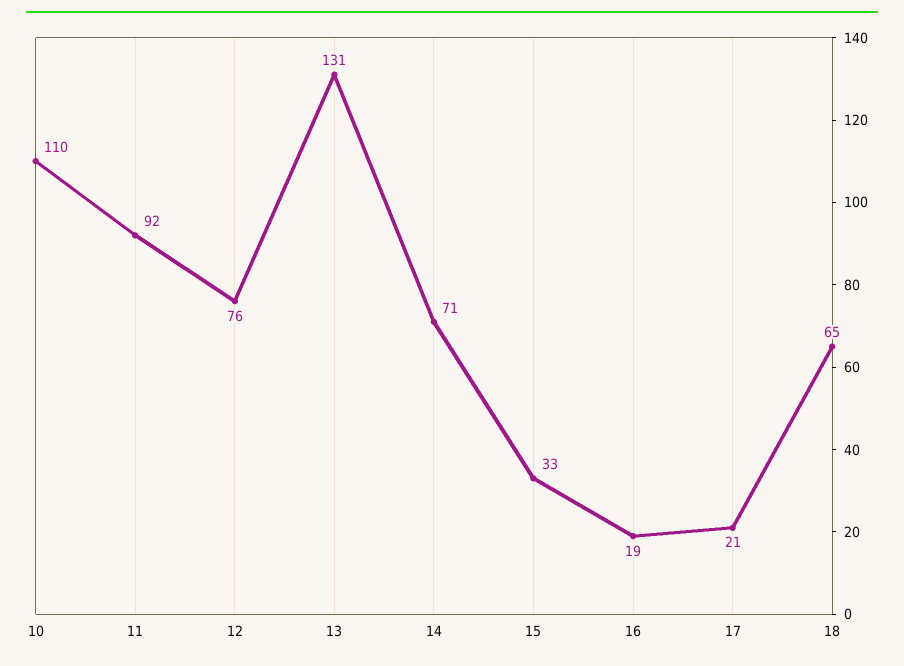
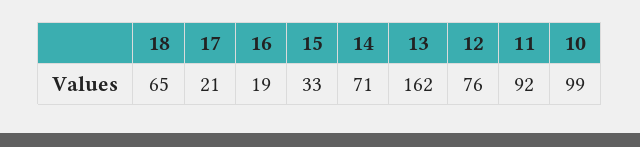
10: 110 -> 99
13: 131 -> 162

